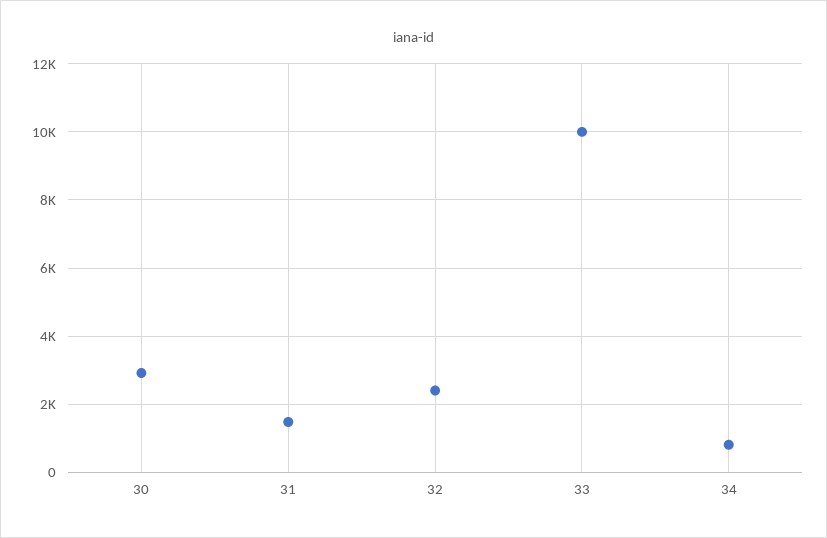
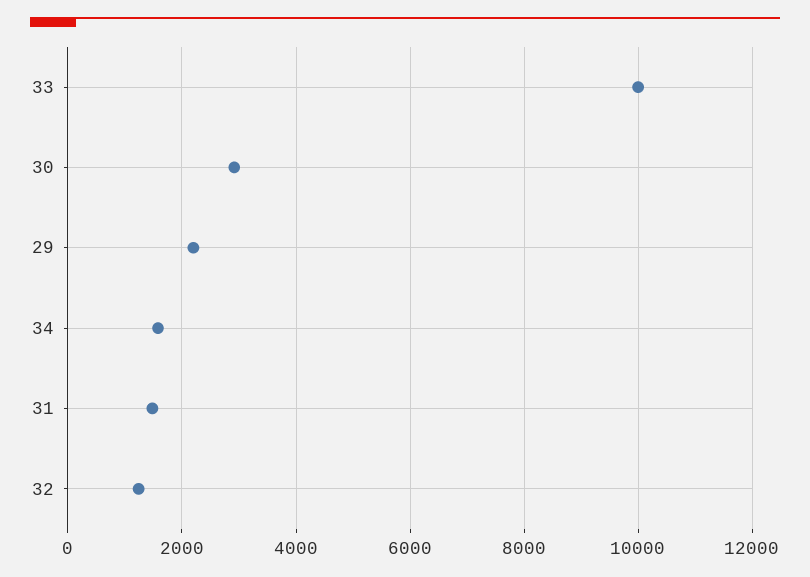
32: 2400 -> 1200
34: 800 -> 1600
29: none -> 2200

